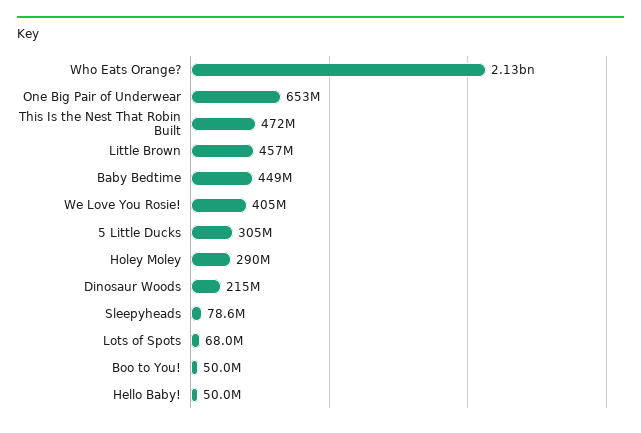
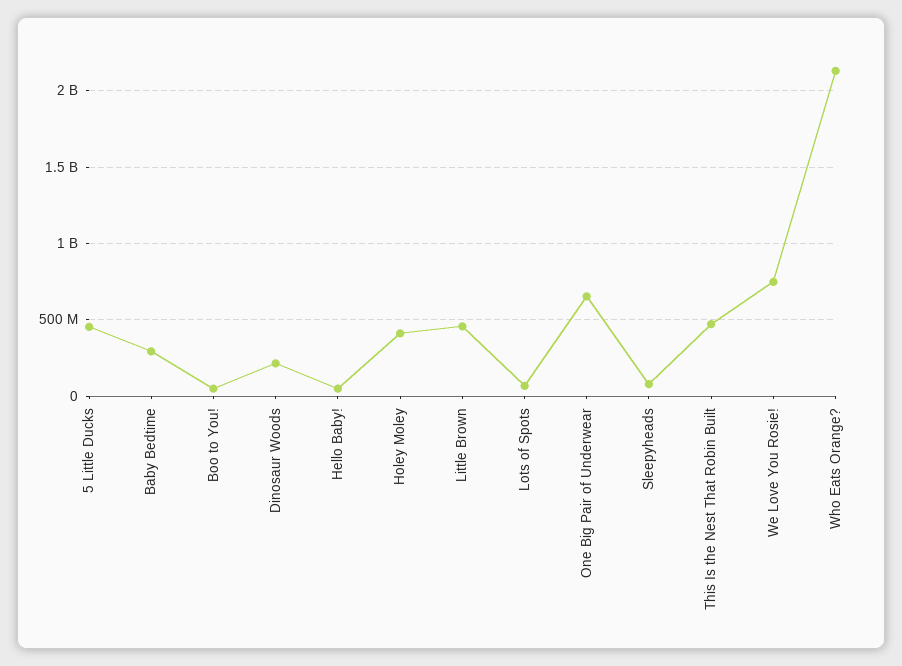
Baby Bedtime: 449000000 -> 300000000
We Love You Rosie!: 405000000 -> 750000000
5 Little Ducks: 305000000 -> 450000000
Holey Moley: 290000000 -> 400000000

